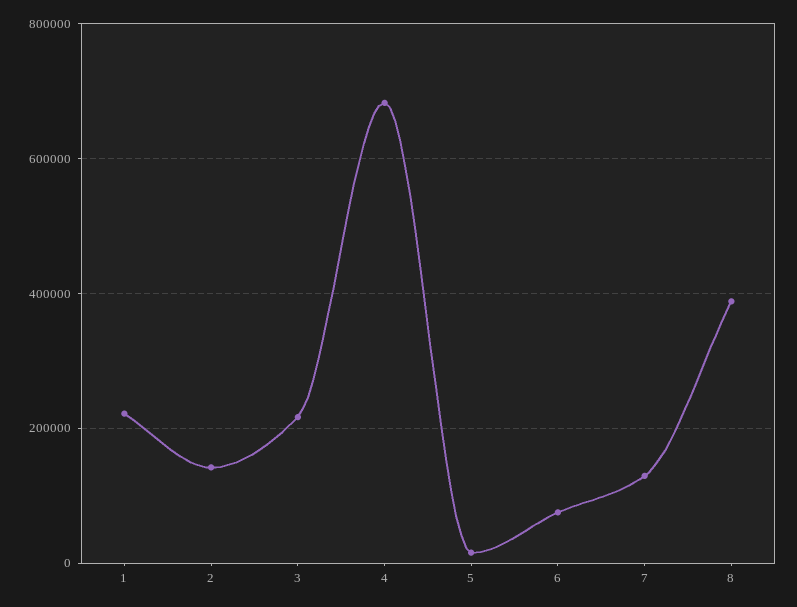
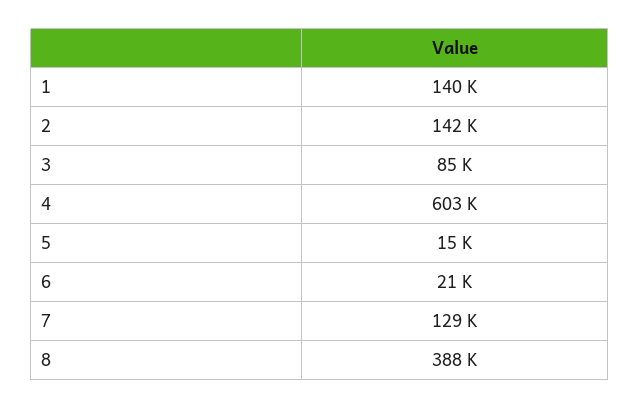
1: 220000 -> 140000
3: 220000 -> 85000
4: 680000 -> 603000
6: 80000 -> 21000

